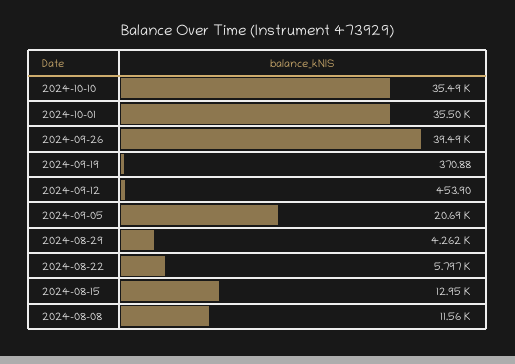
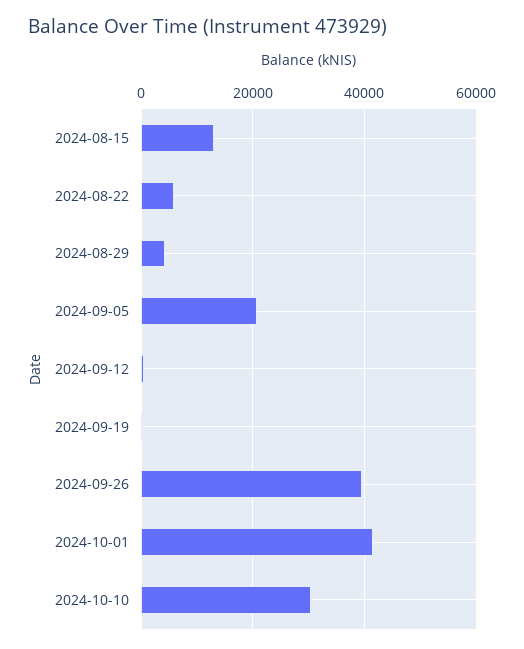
2024-10-10: 35490 -> 30000
2024-10-01: 35500 -> 42000
2024-08-08: 11560 -> none

